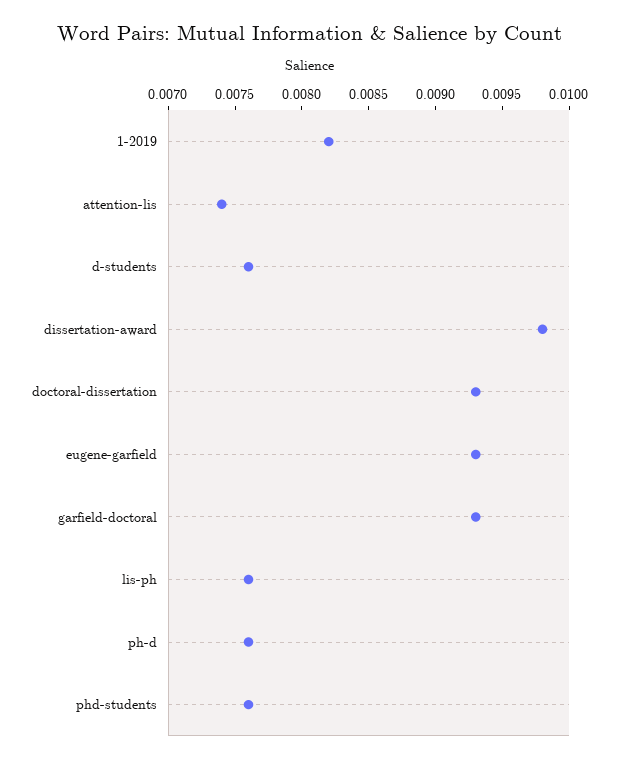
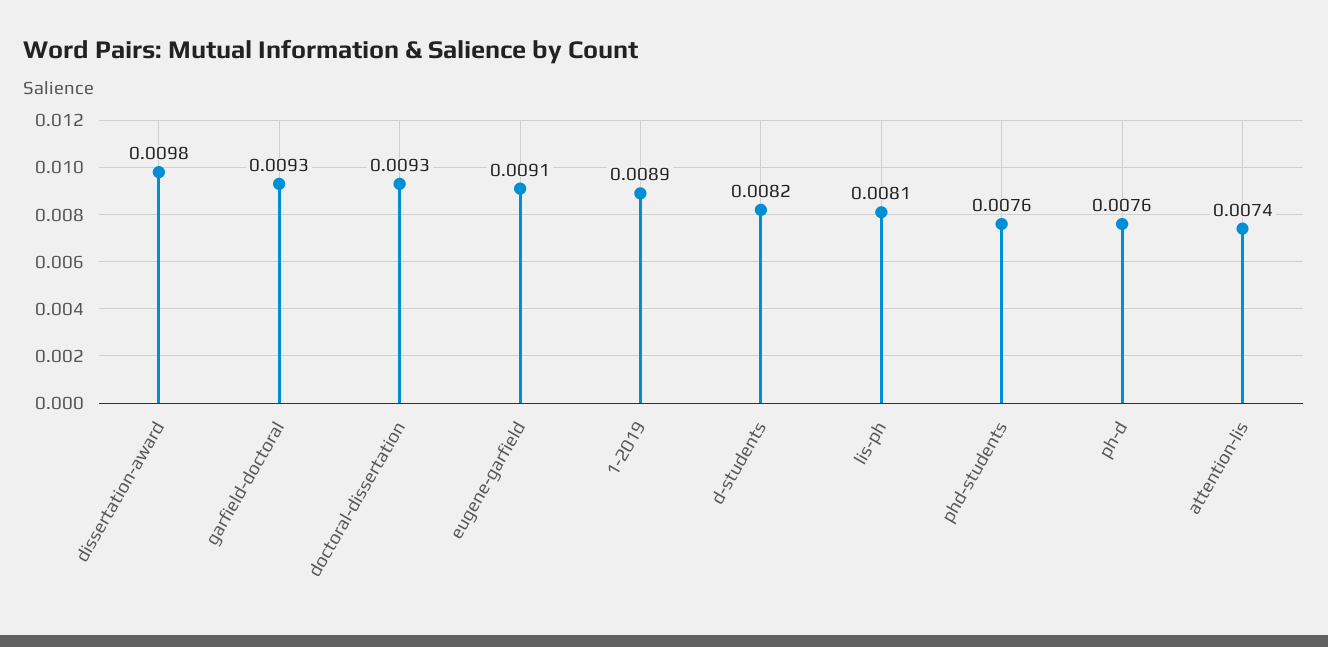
1-2019: 0.0082 -> 0.0089
d-students: 0.0076 -> 0.0082
eugene-garfield: 0.0093 -> 0.0091
lis-ph: 0.0076 -> 0.0081

